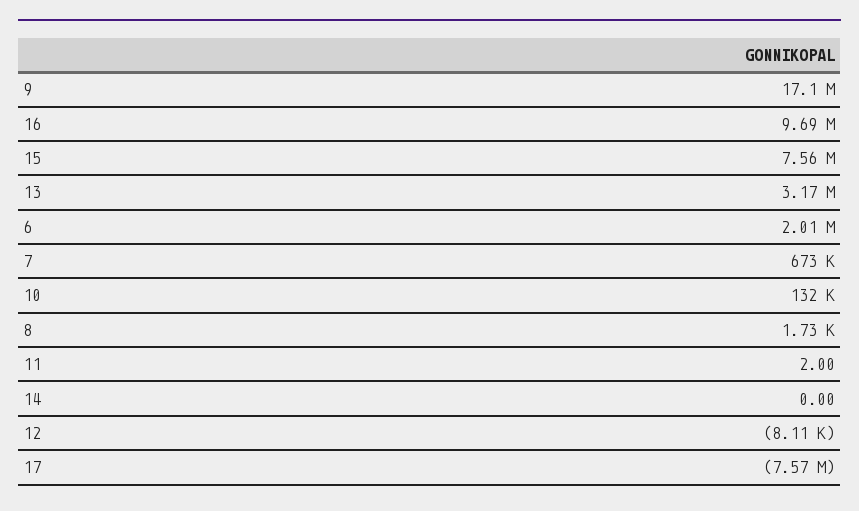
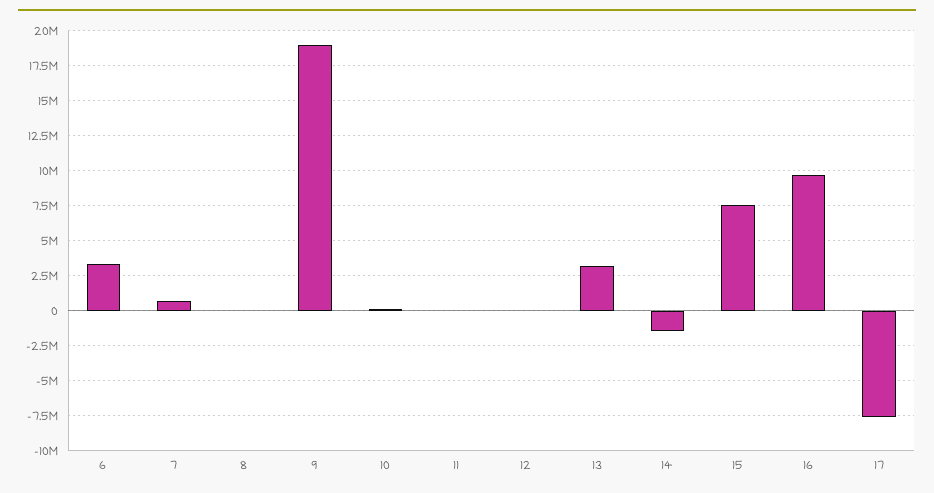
9: 17100000 -> 19000000
6: 2010000 -> 3500000
14: 0 -> -1500000

